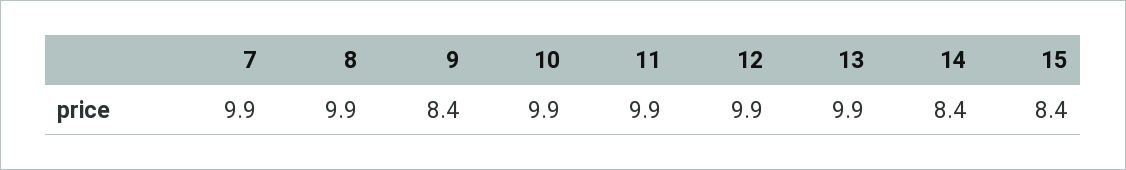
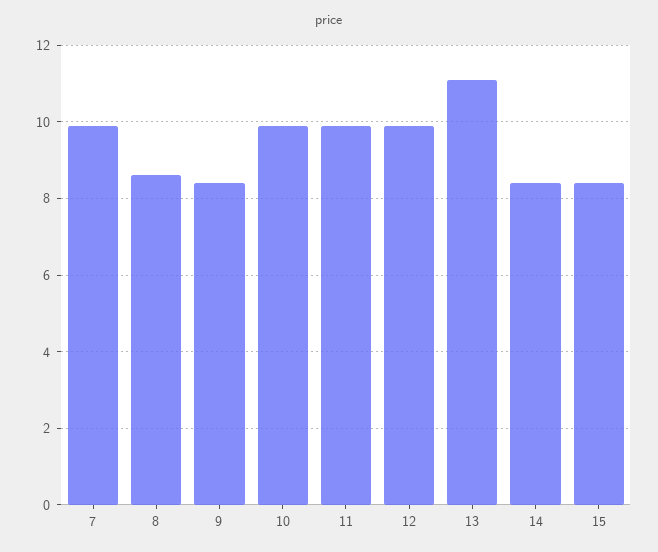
8: 9.9 -> 8.5
13: 9.9 -> 11

